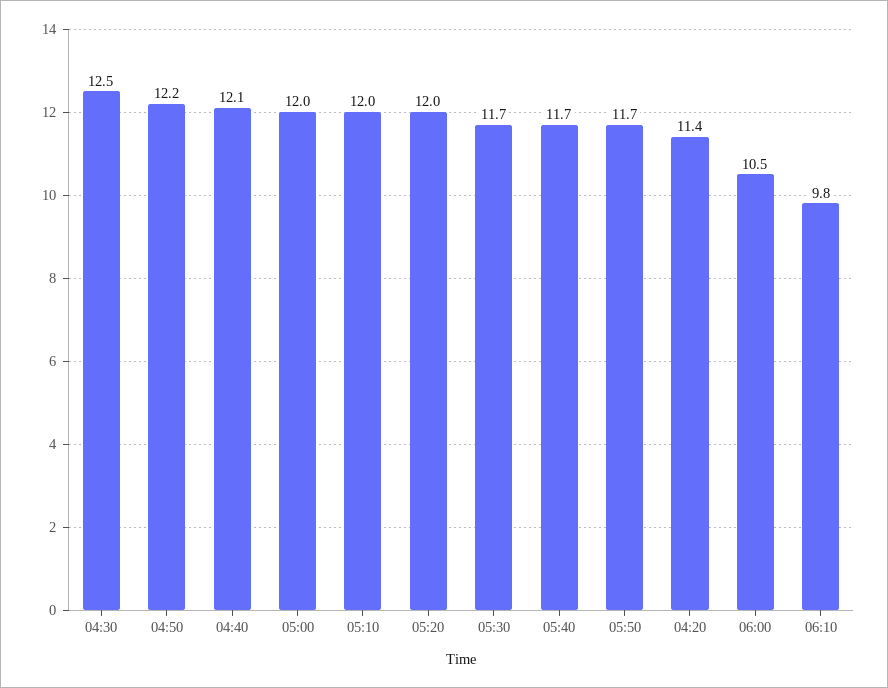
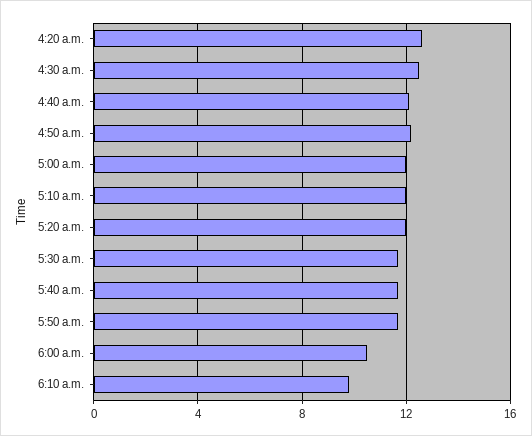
04:20: 11.4 -> 12.5

